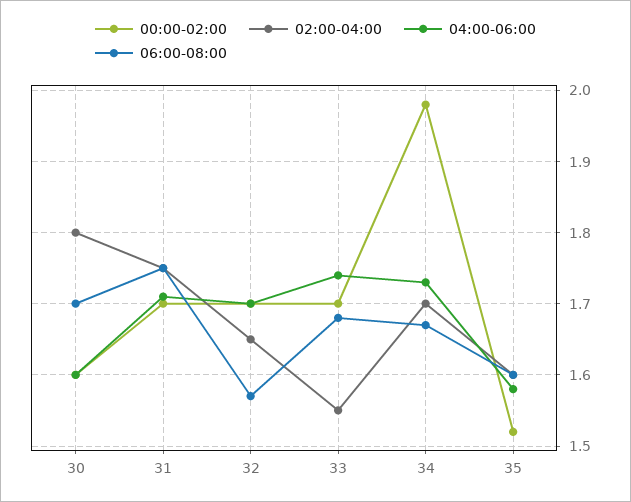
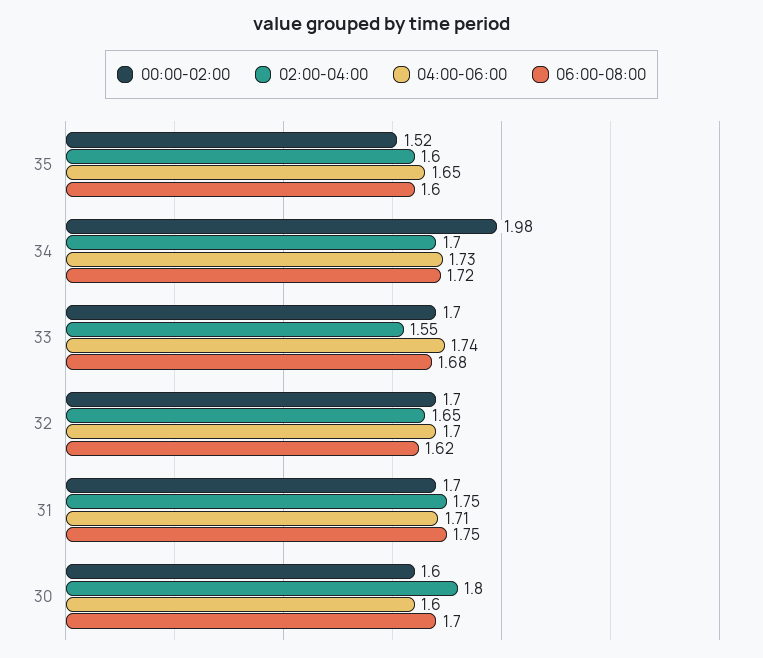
06:00-08:00, 32: 1.57 -> 1.62
06:00-08:00, 34: 1.67 -> 1.72
04:00-06:00, 35: 1.58 -> 1.65

